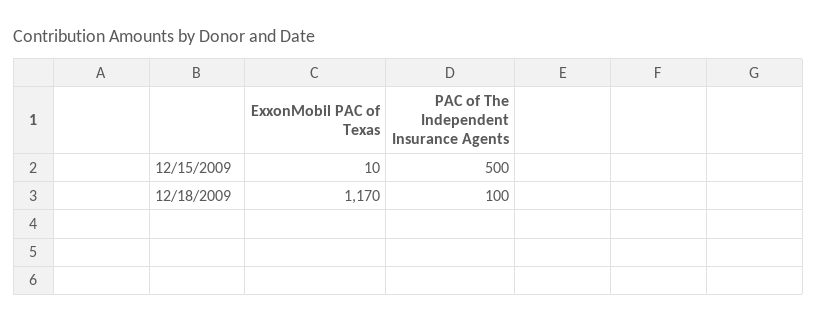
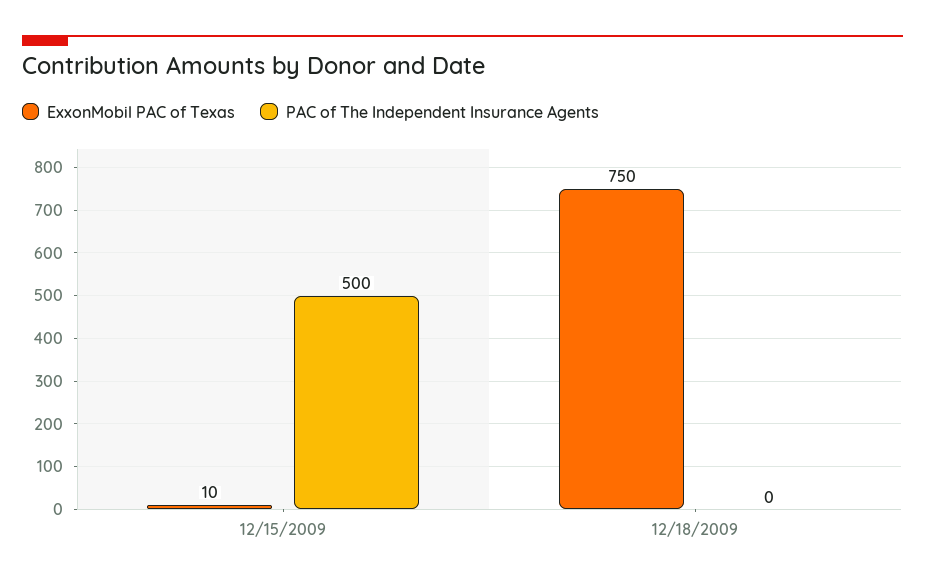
ExxonMobil PAC of Texas, 12/18/2009: 1170 -> 750
PAC of The Independent Insurance Agents, 12/18/2009: 100 -> 0

